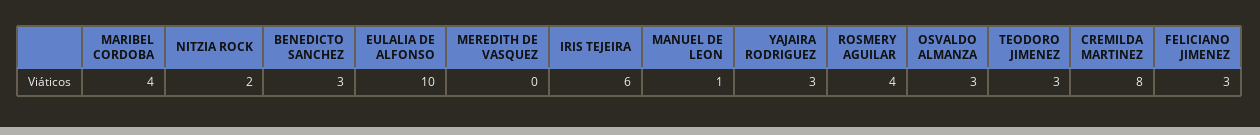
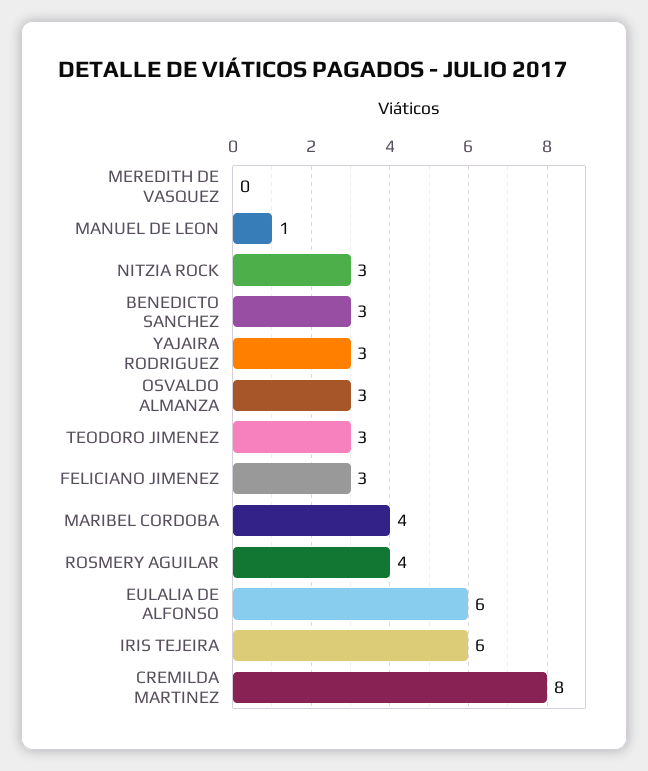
NITZIA ROCK: 2 -> 3
EULALIA DE ALFONSO: 10 -> 6

